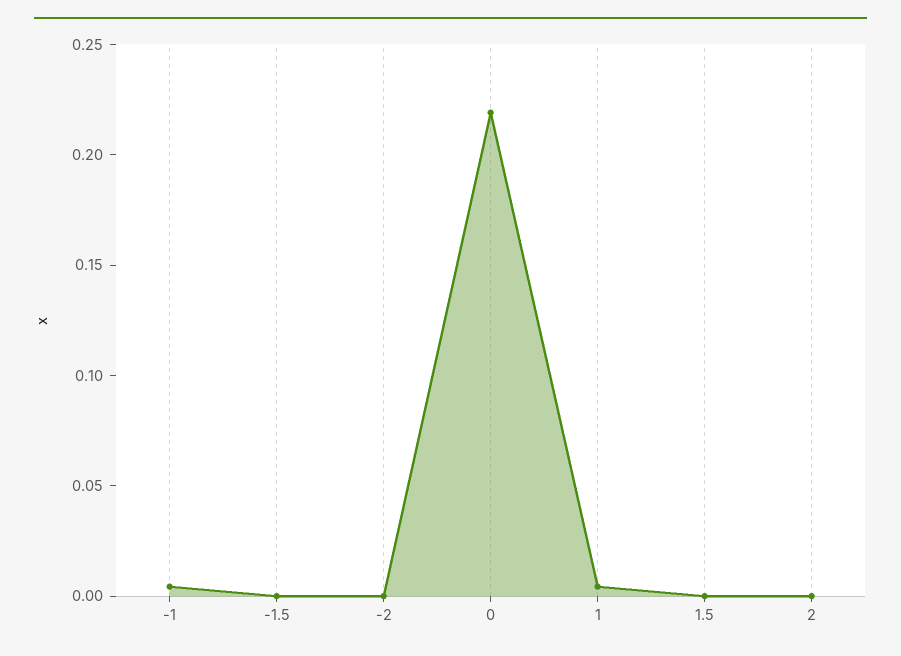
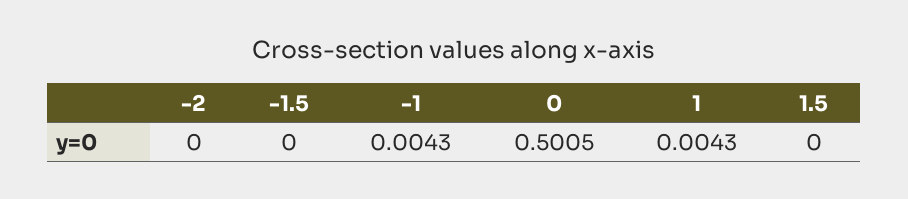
0: 0.22 -> 0.5005
2: 0 -> none

